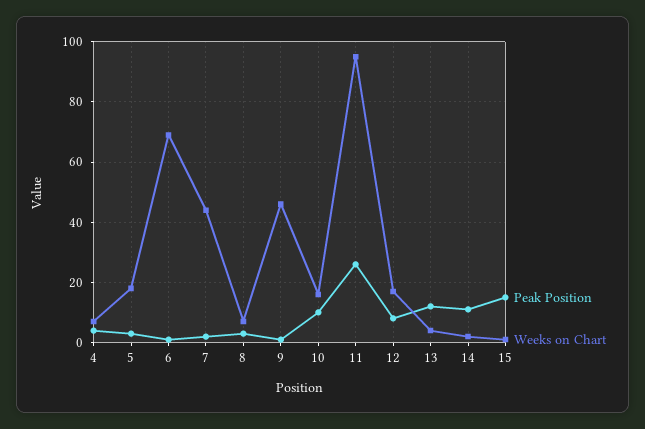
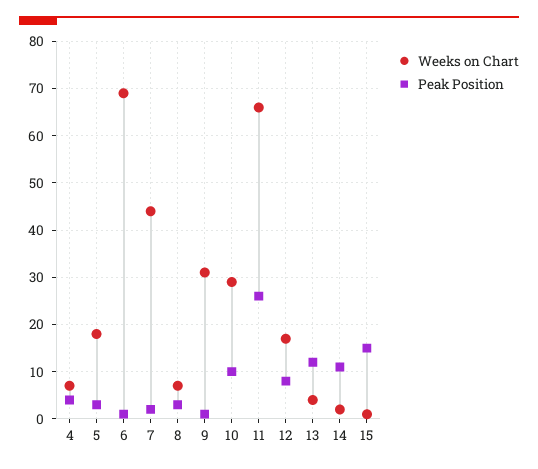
Weeks on Chart, 9: 45 -> 30
Weeks on Chart, 10: 15 -> 30
Weeks on Chart, 11: 95 -> 65

